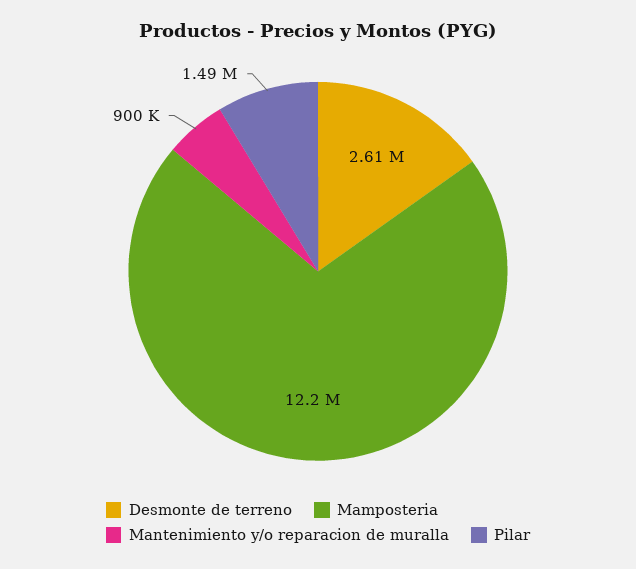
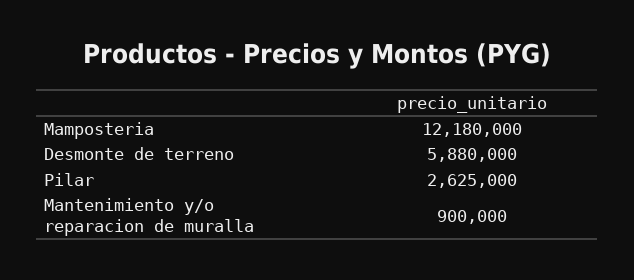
Desmonte de terreno: 2610000 -> 5880000
Pilar: 1490000 -> 2625000

